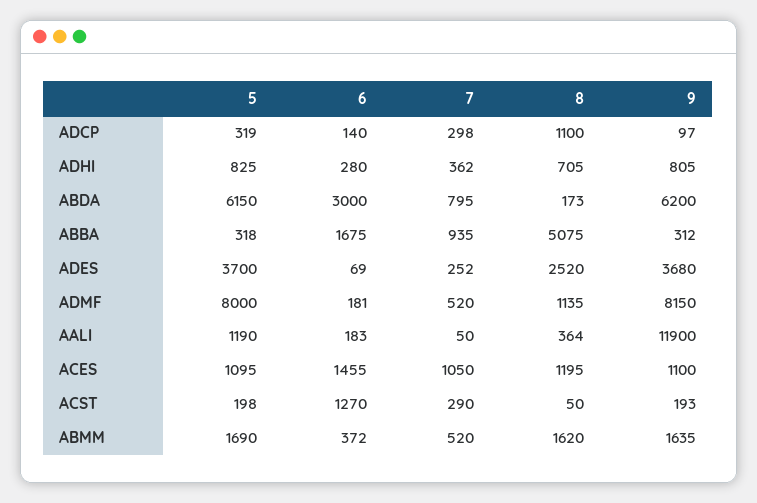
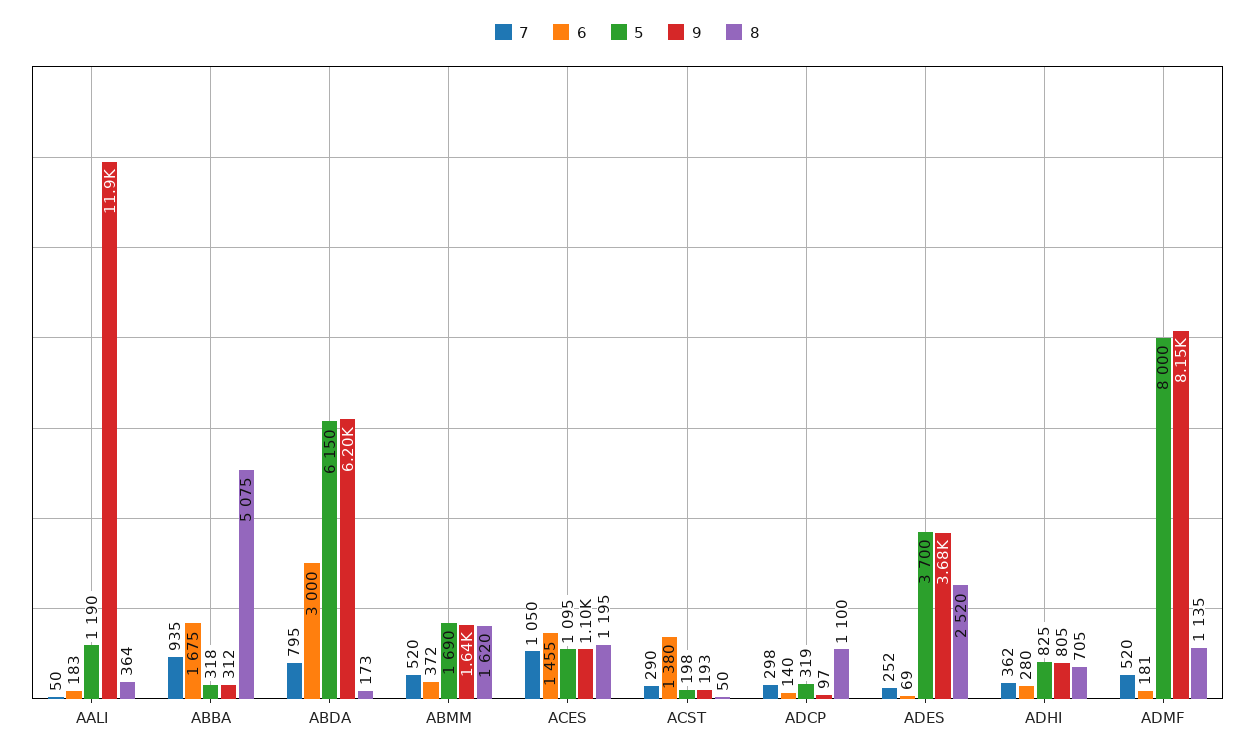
6, ACST: 1270 -> 1380

